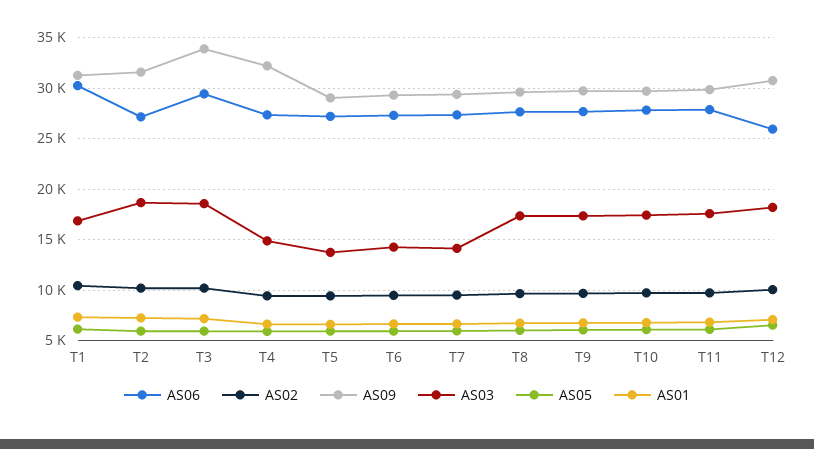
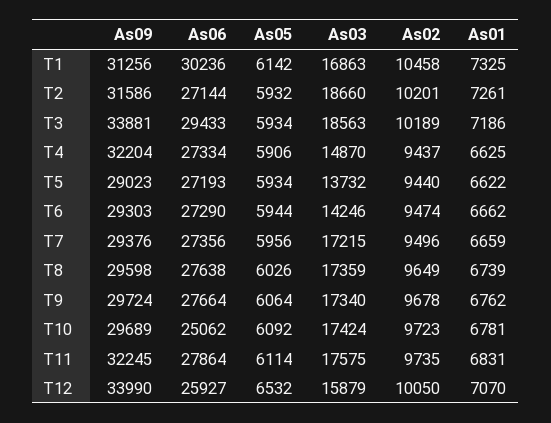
AS03, T7: 14000 -> 17215
AS06, T10: 28000 -> 25062
AS09, T11: 30000 -> 32245
AS09, T12: 31000 -> 33990
AS03, T12: 18000 -> 15879

